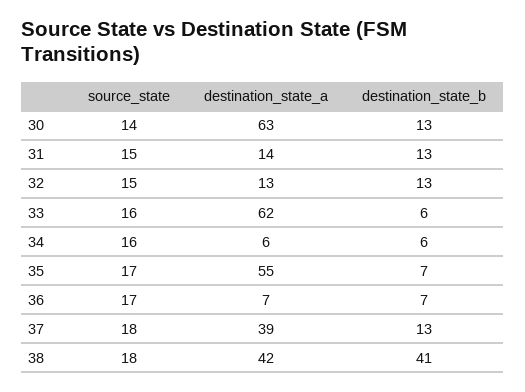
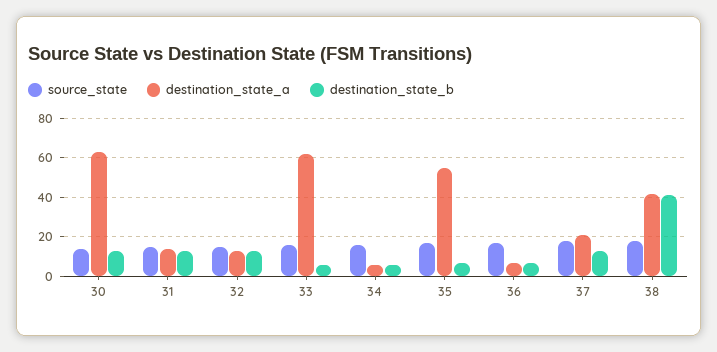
destination_state_a, 37: 39 -> 20

